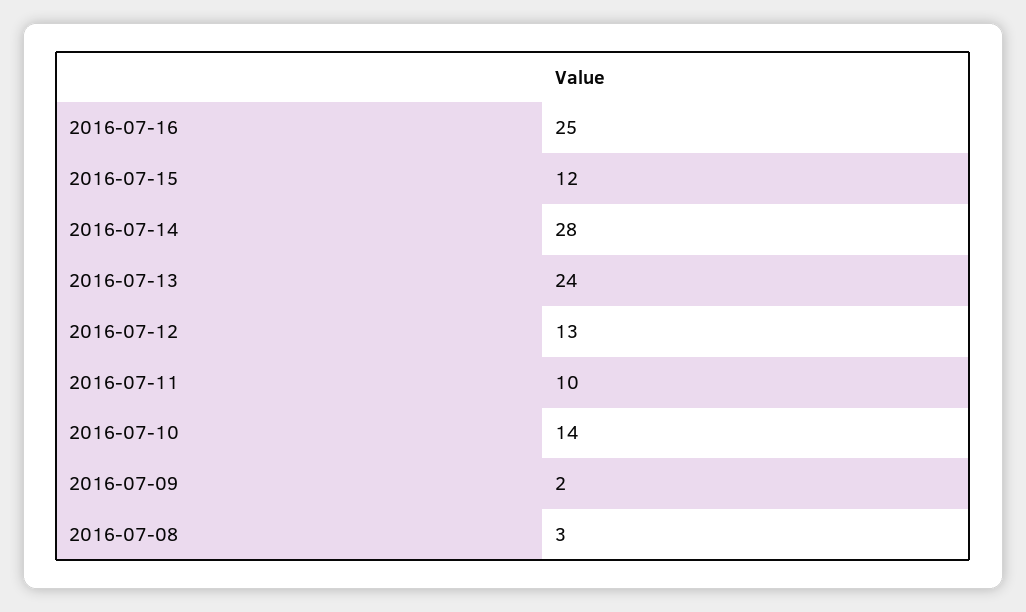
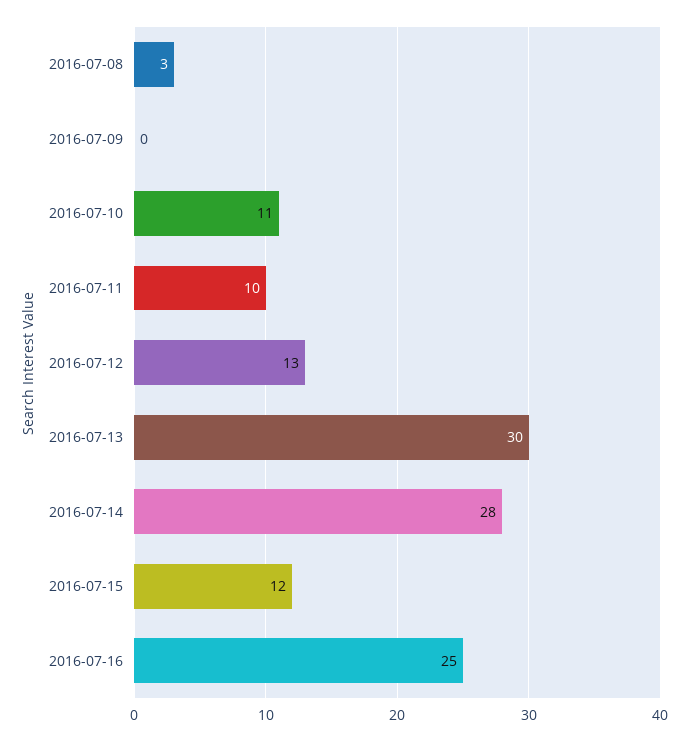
2016-07-13: 24 -> 30
2016-07-10: 14 -> 11
2016-07-09: 2 -> 0

